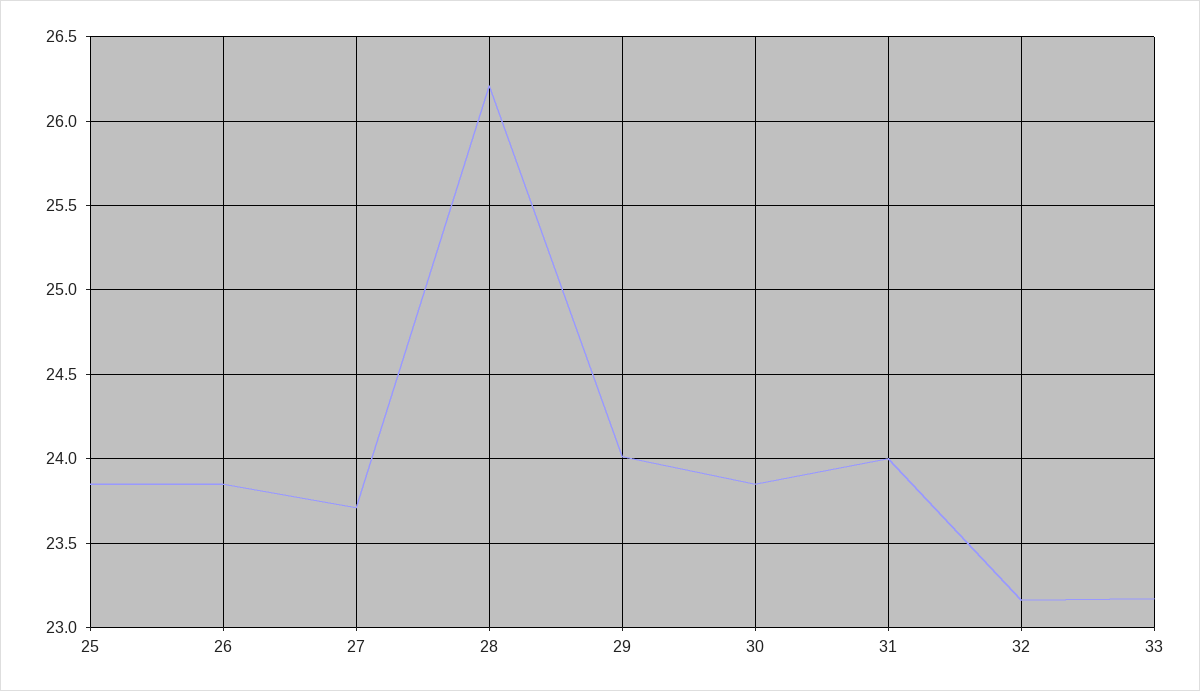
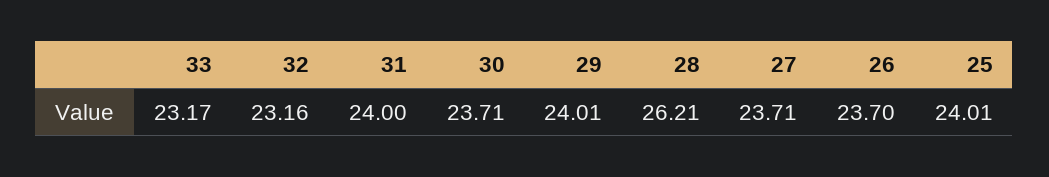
25: 23.85 -> 24.01
26: 23.85 -> 23.7
30: 23.85 -> 23.71

